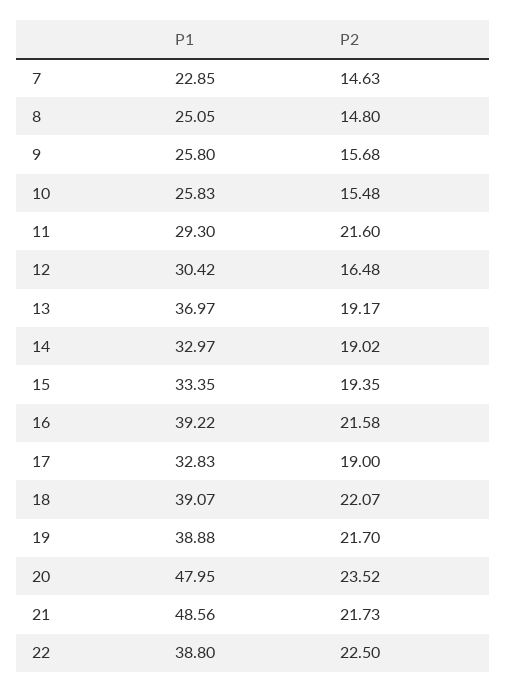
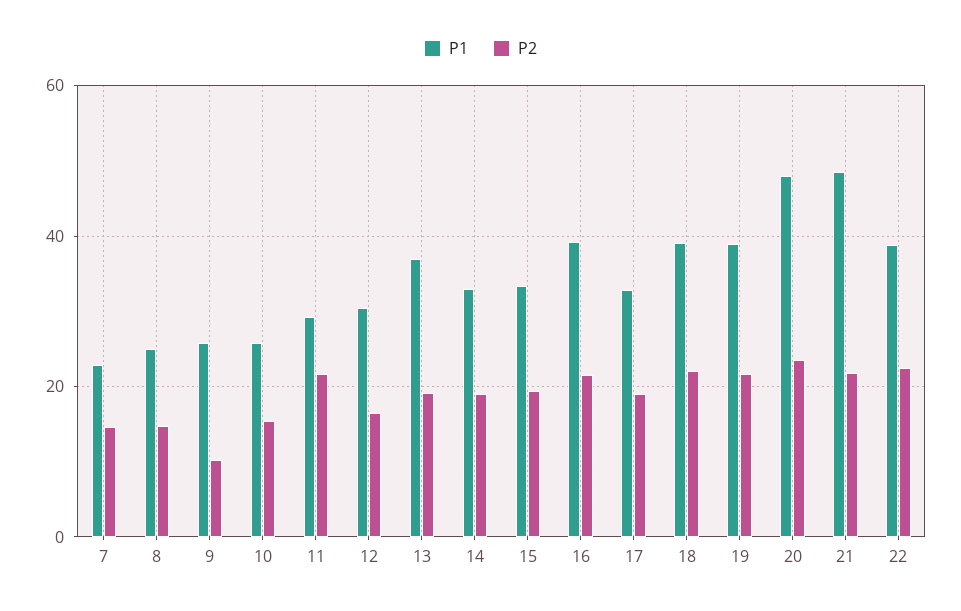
P2, 9: 15.68 -> 10

